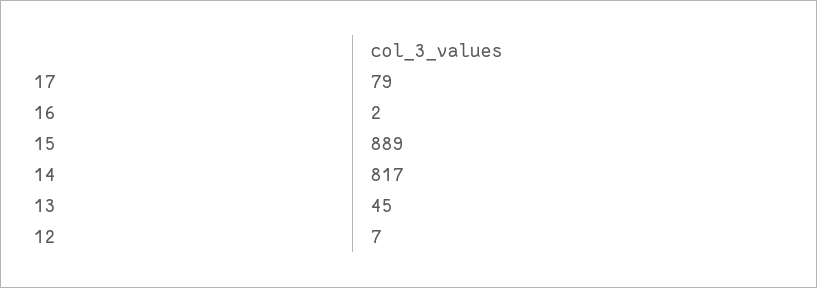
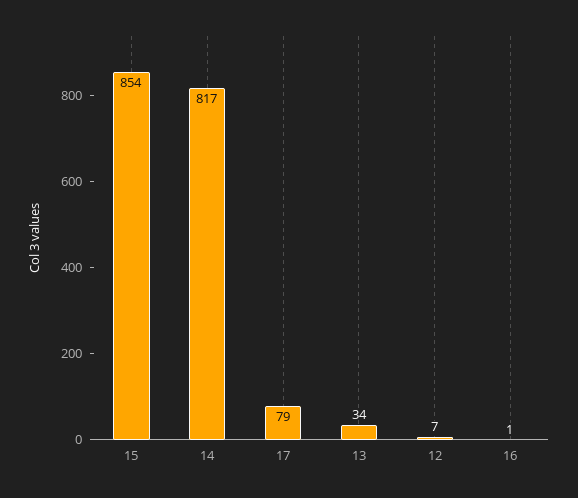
16: 2 -> 1
15: 889 -> 854
13: 45 -> 34

